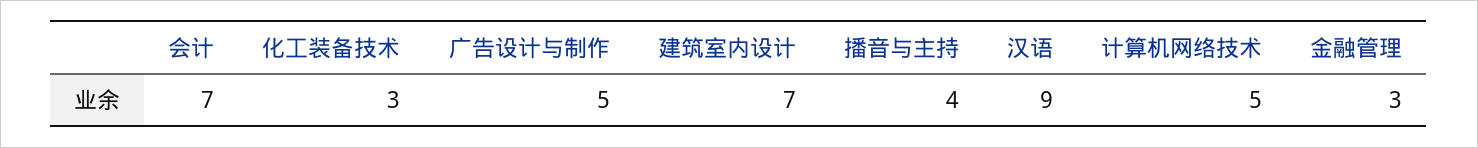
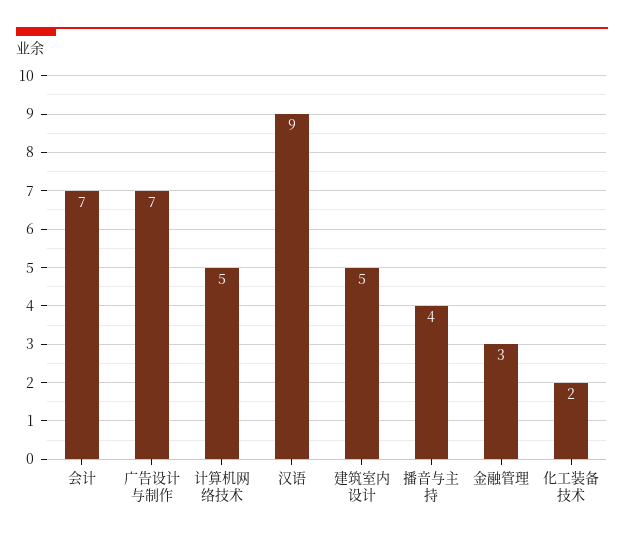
化工装备技术: 3 -> 2
广告设计与制作: 5 -> 7
建筑室内设计: 7 -> 5

